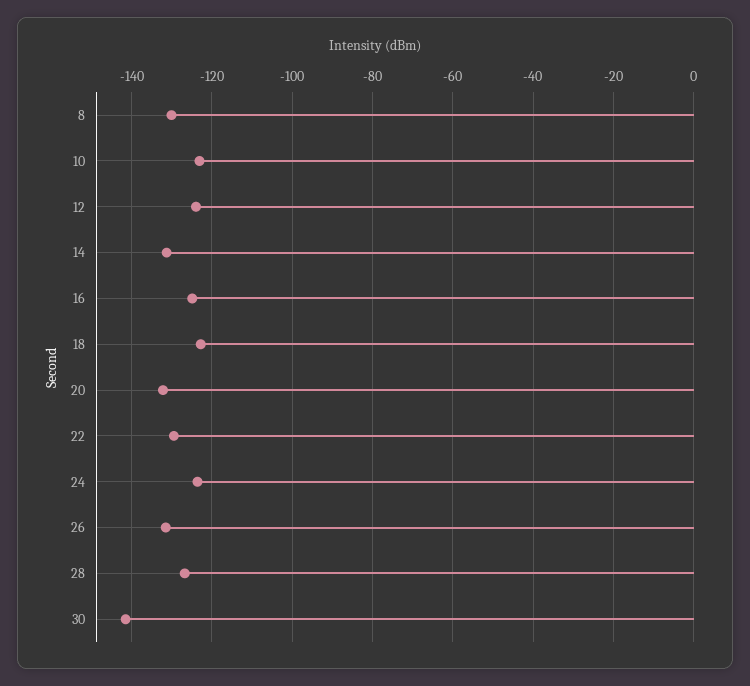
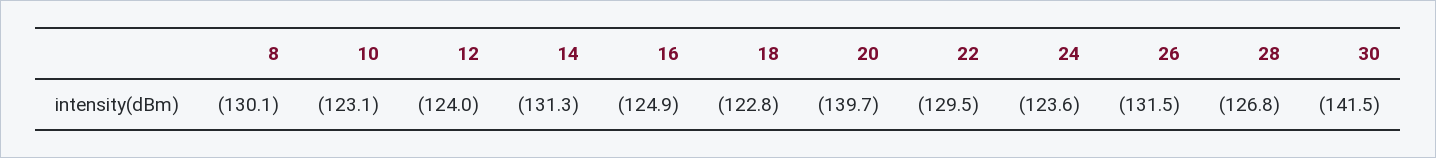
20: -132 -> -139.7

